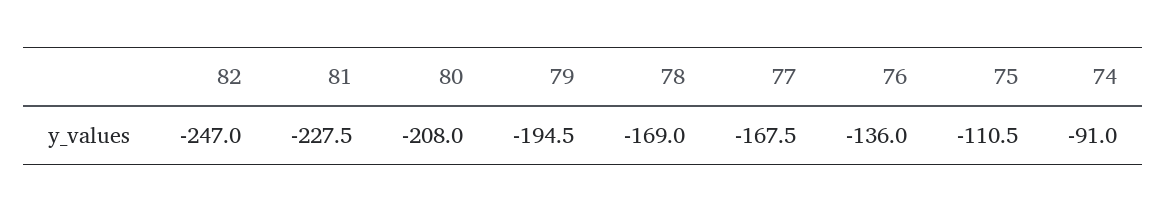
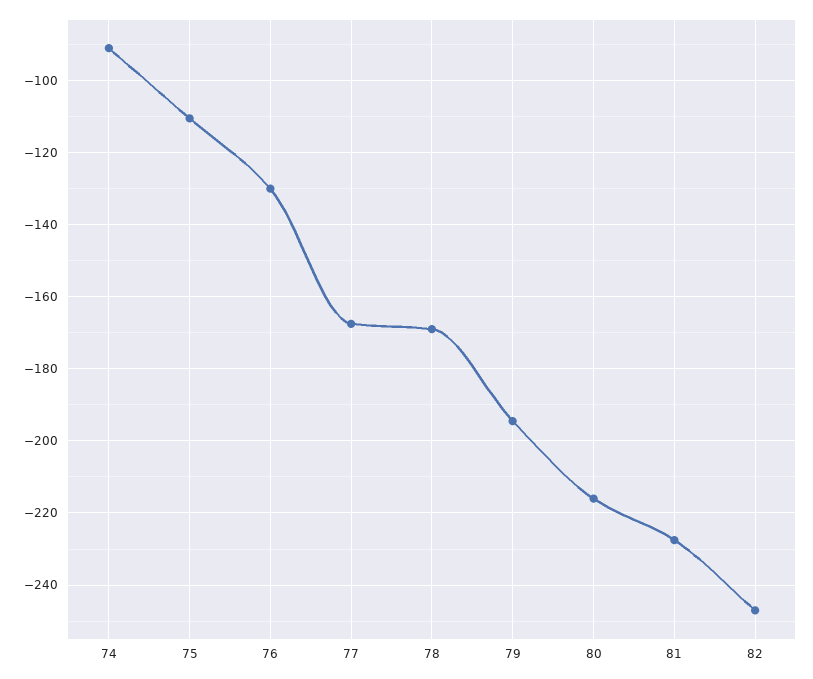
80: -208 -> -216
76: -136 -> -130

